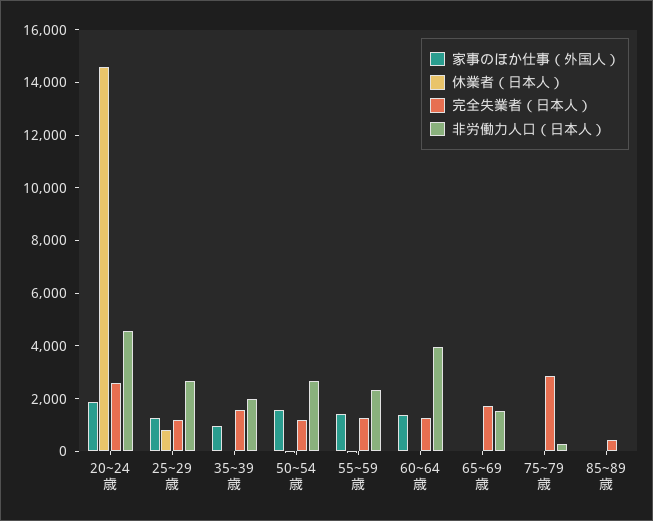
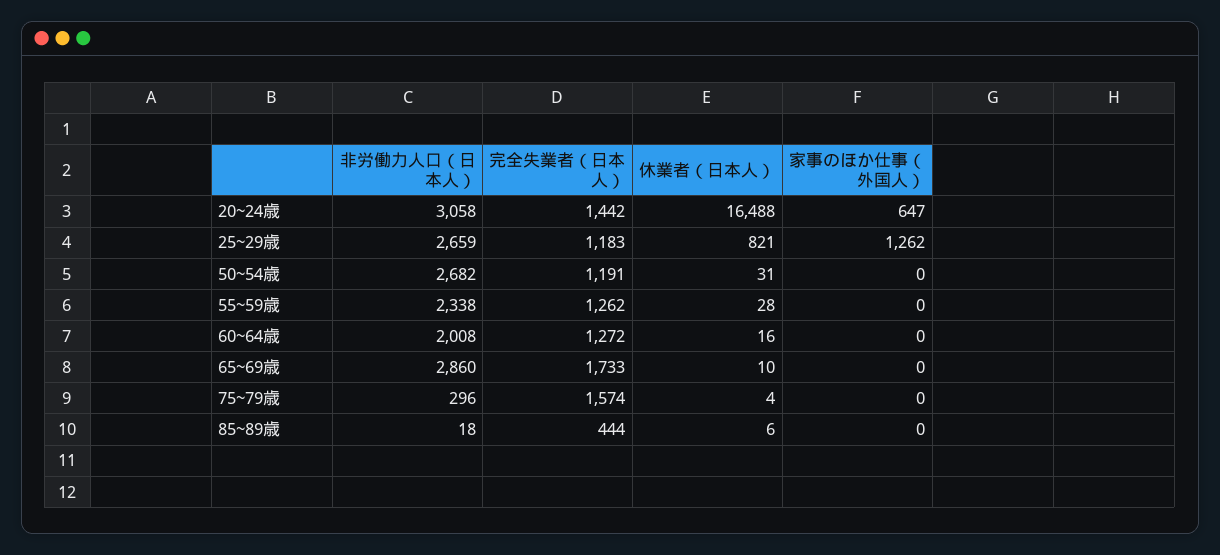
家事のほか仕事（外国人）, 20~24歳: 2000 -> 647
休業者（日本人）, 20~24歳: 14500 -> 16488
完全失業者（日本人）, 20~24歳: 2500 -> 1442
非労働力人口（日本人）, 20~24歳: 4500 -> 3058
家事のほか仕事（外国人）, 35~39歳: 1000 -> none
休業者（日本人）, 35~39歳: 0 -> none
完全失業者（日本人）, 35~39歳: 1500 -> none
非労働力人口（日本人）, 35~39歳: 2000 -> none
家事のほか仕事（外国人）, 50~54歳: 1500 -> 0
家事のほか仕事（外国人）, 55~59歳: 1500 -> 0
家事のほか仕事（外国人）, 60~64歳: 1500 -> 0
非労働力人口（日本人）, 60~64歳: 4000 -> 2008
非労働力人口（日本人）, 65~69歳: 1500 -> 2860
完全失業者（日本人）, 75~79歳: 3000 -> 1574

